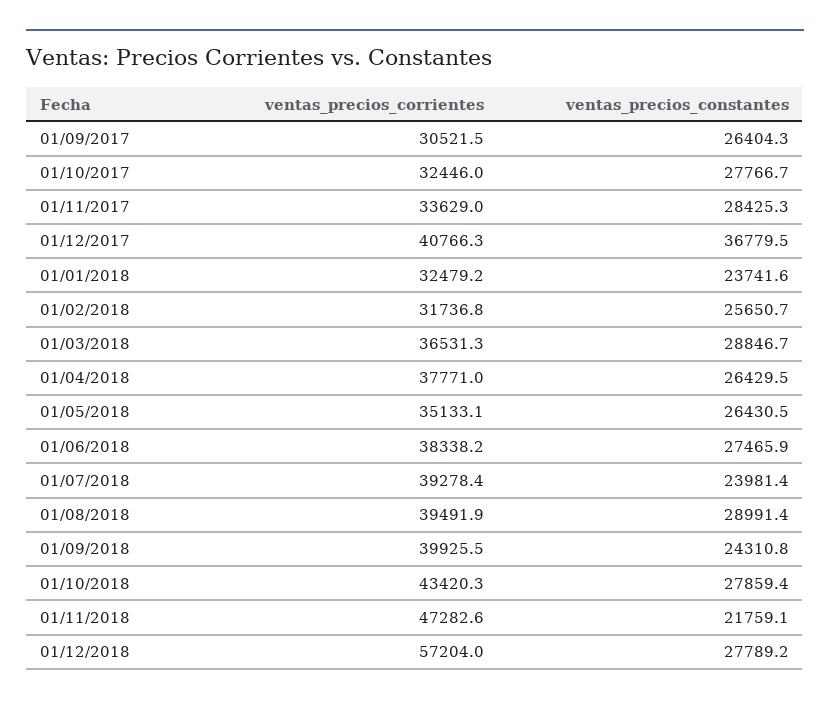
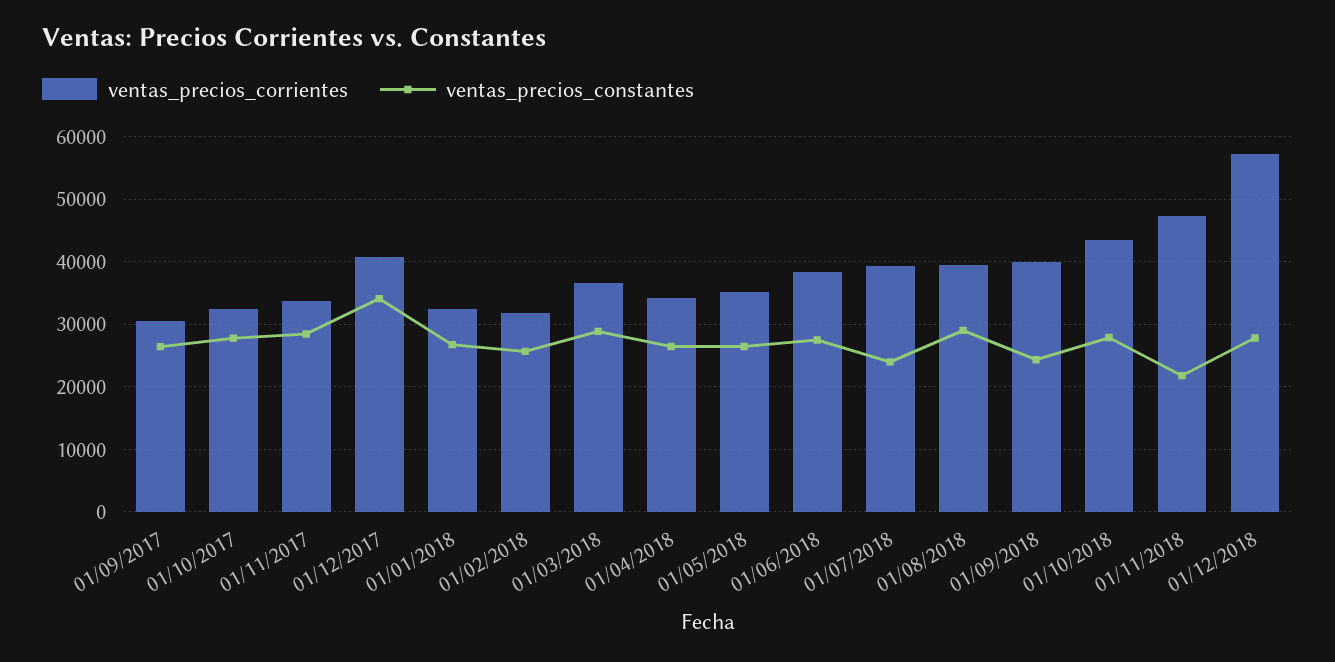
ventas_precios_constantes, 01/12/2017: 36779.5 -> 34000
ventas_precios_constantes, 01/01/2018: 23741.6 -> 27000
ventas_precios_corrientes, 01/04/2018: 37771 -> 34000

